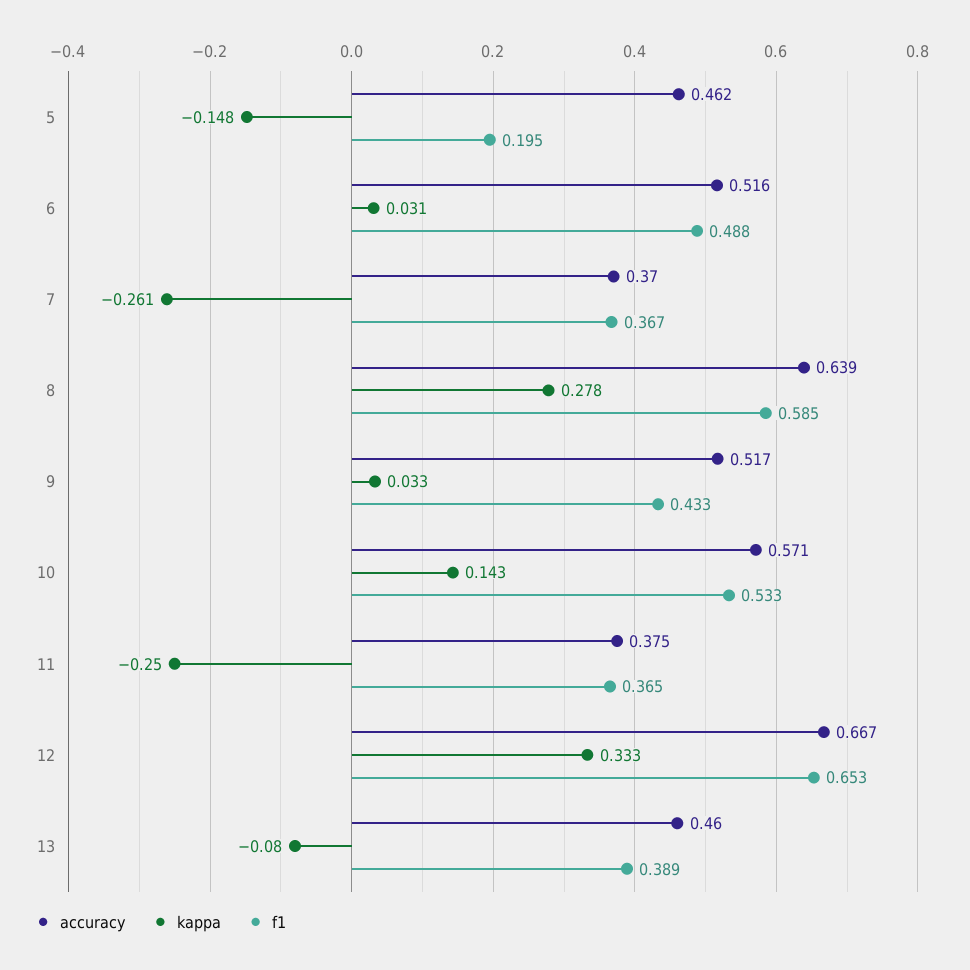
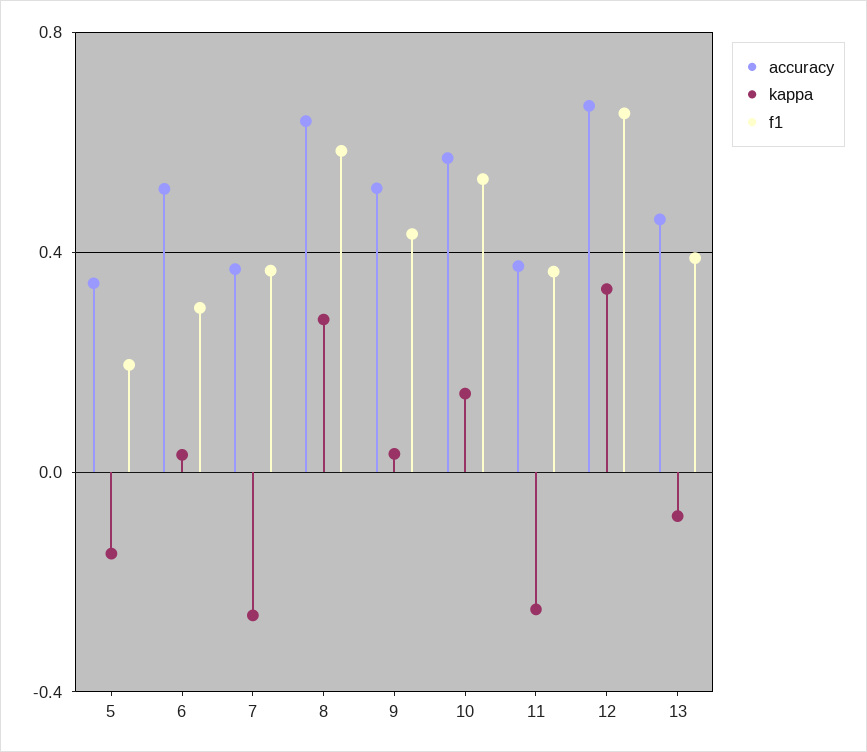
accuracy, 5: 0.462 -> 0.35
f1, 6: 0.488 -> 0.3

